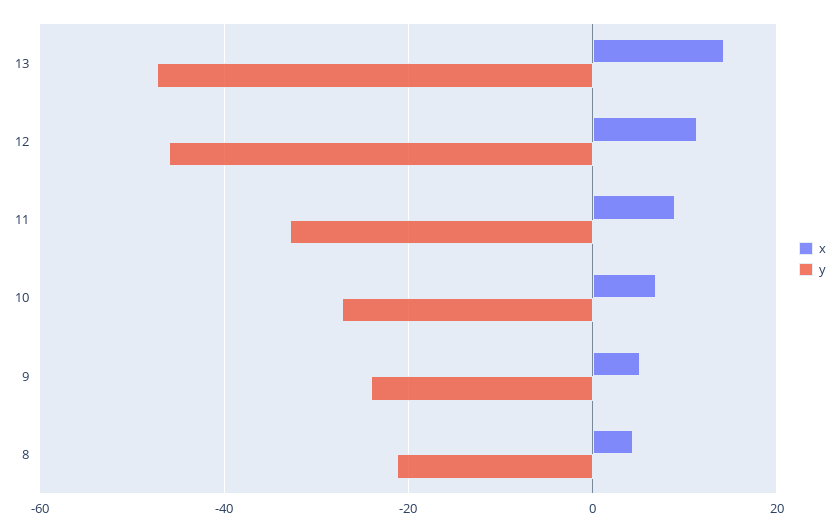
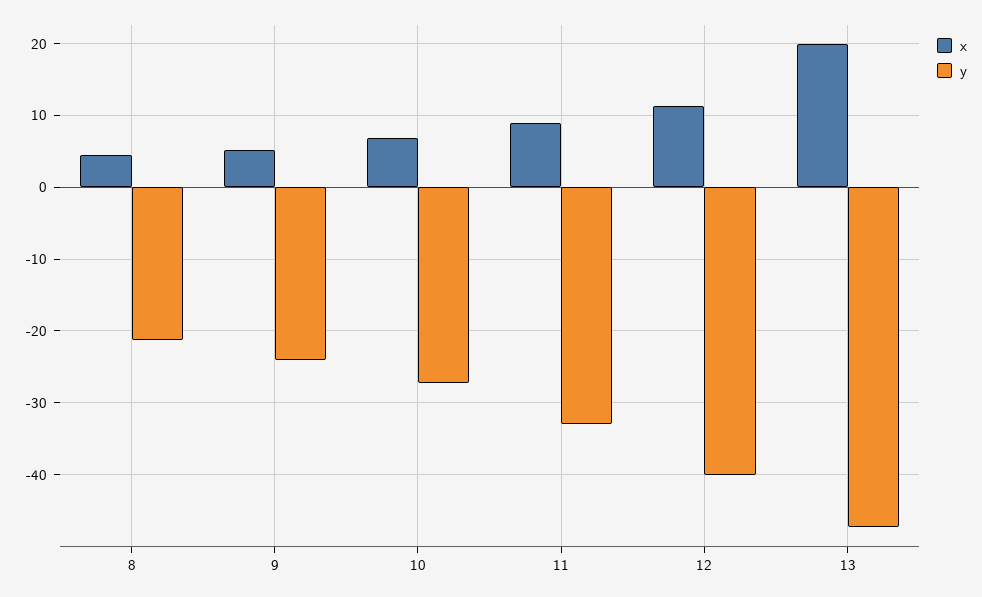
x, 13: 14 -> 20
y, 12: -46 -> -40

